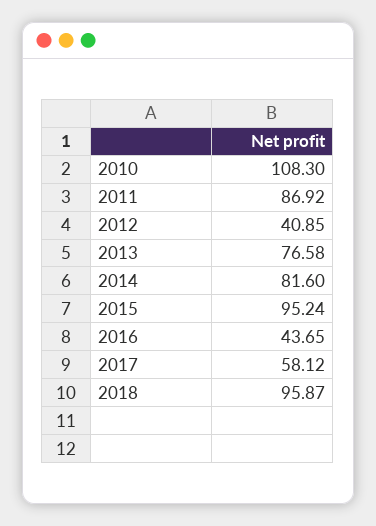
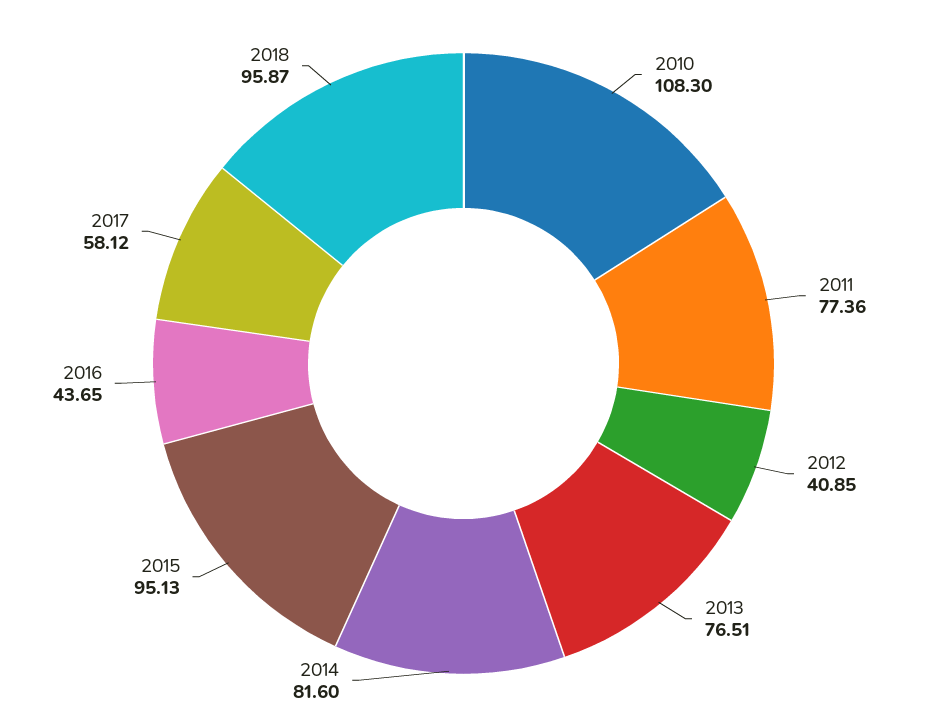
2011: 86.92 -> 77.36
2013: 76.58 -> 76.51
2015: 95.24 -> 95.13

